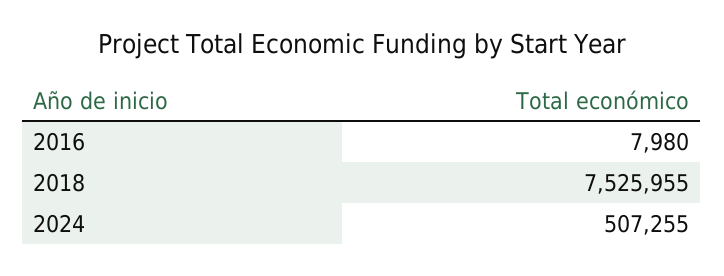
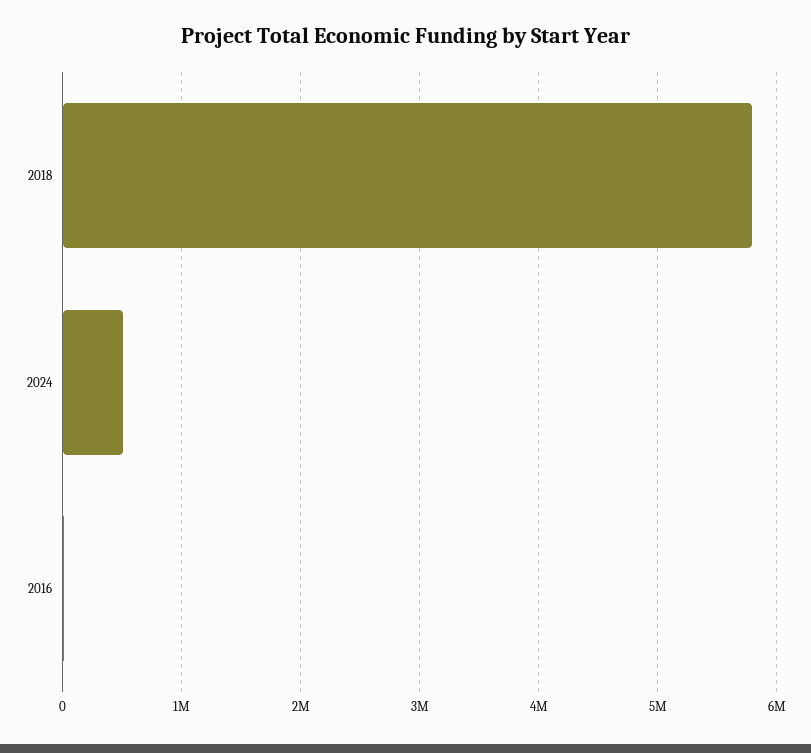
2018: 7525955 -> 5800000

